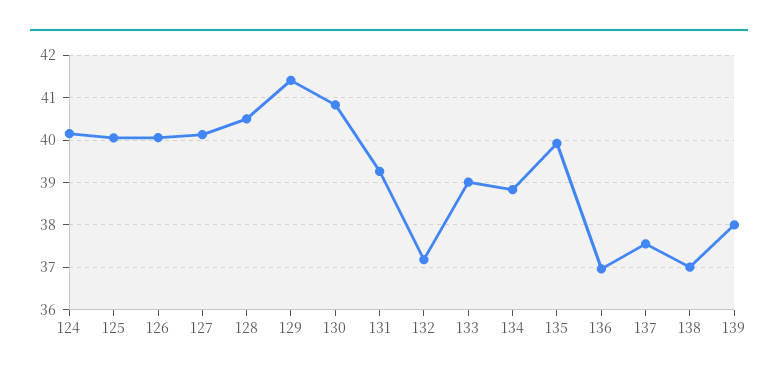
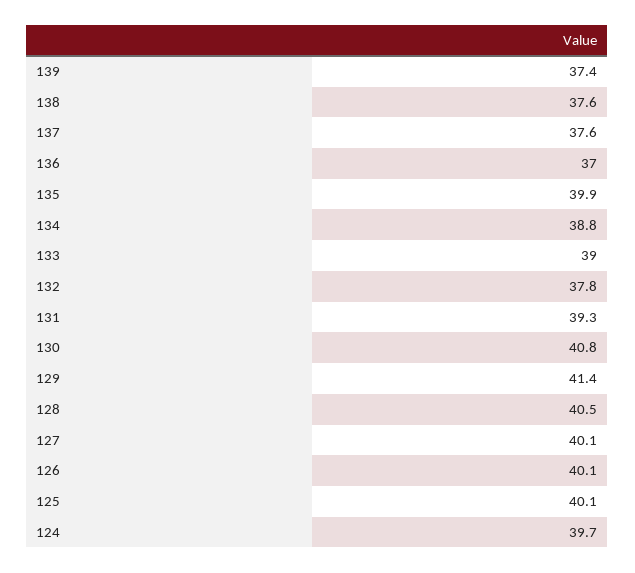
124: 40.2 -> 39.7
132: 37.2 -> 37.8
138: 37 -> 37.6
139: 38 -> 37.4

